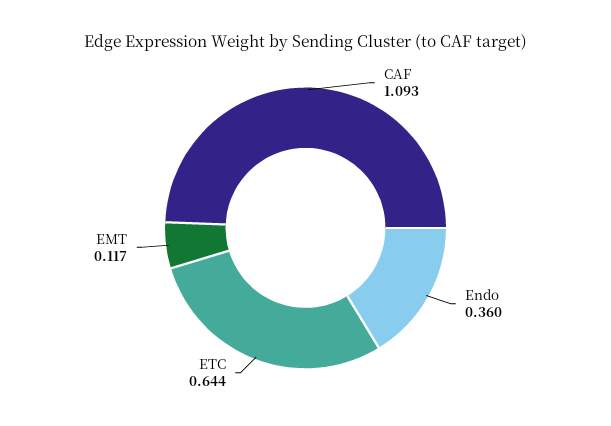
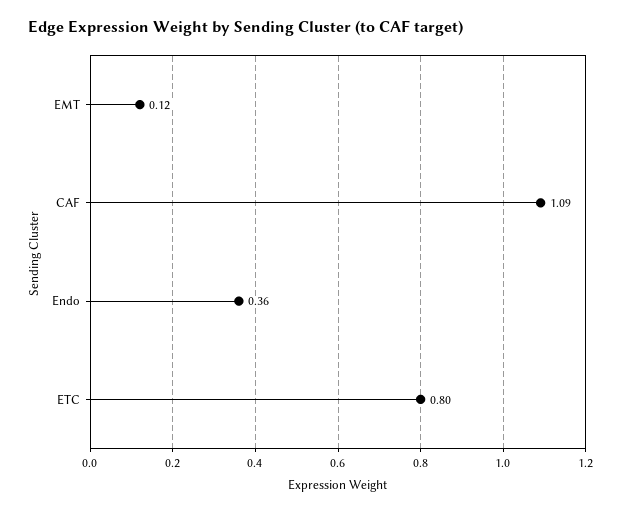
ETC: 0.644 -> 0.8

